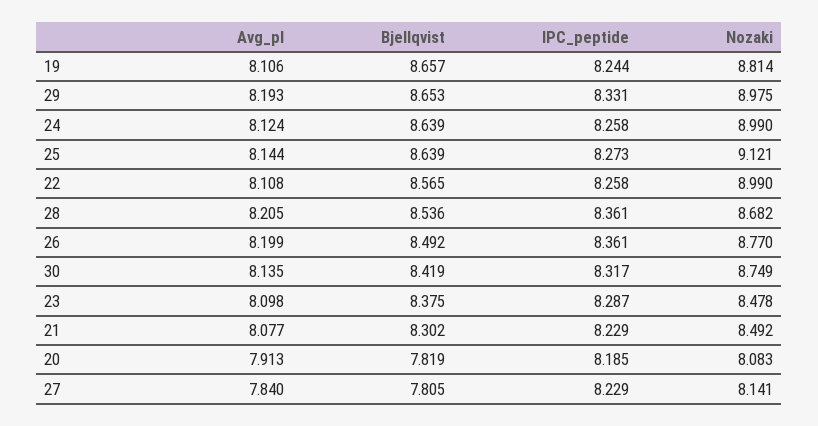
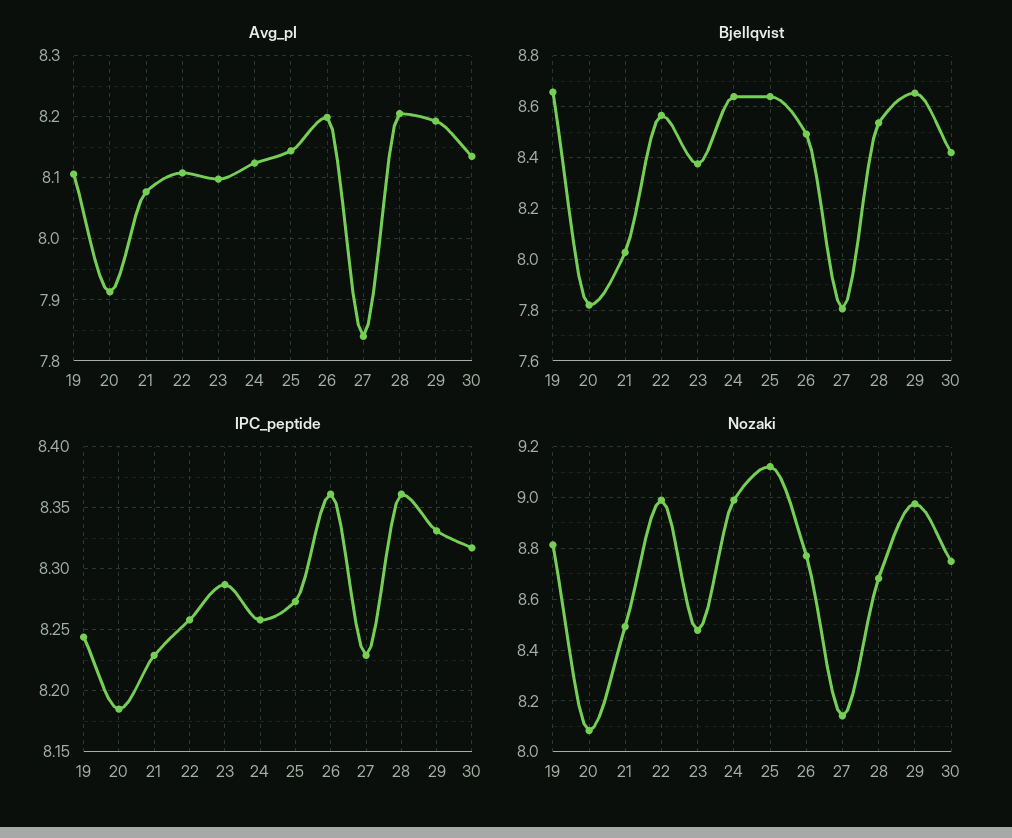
Bjellqvist, 21: 8.302 -> 8.025

